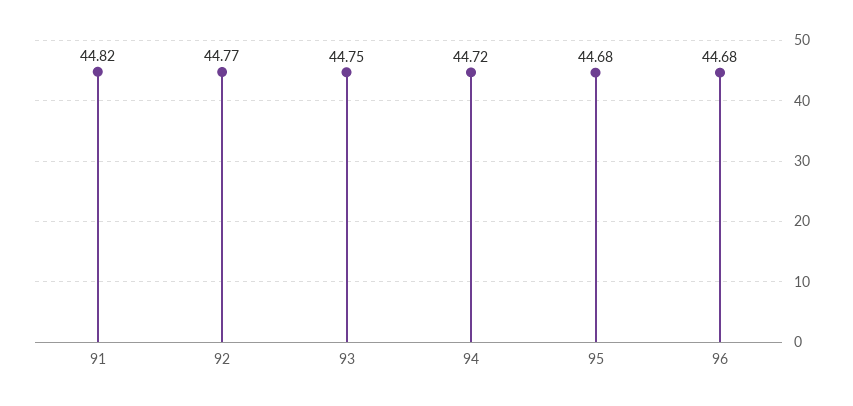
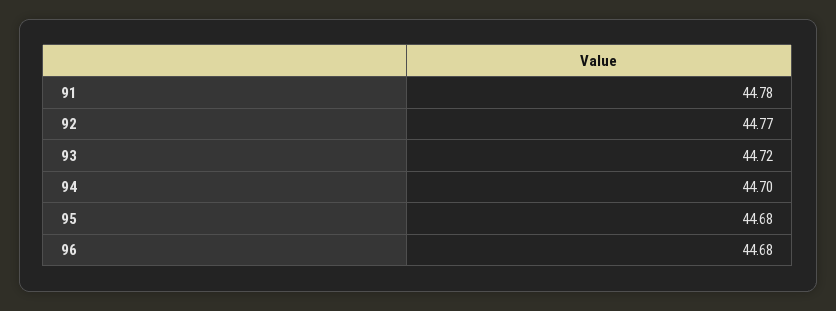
91: 44.82 -> 44.78
93: 44.75 -> 44.72
94: 44.72 -> 44.7

